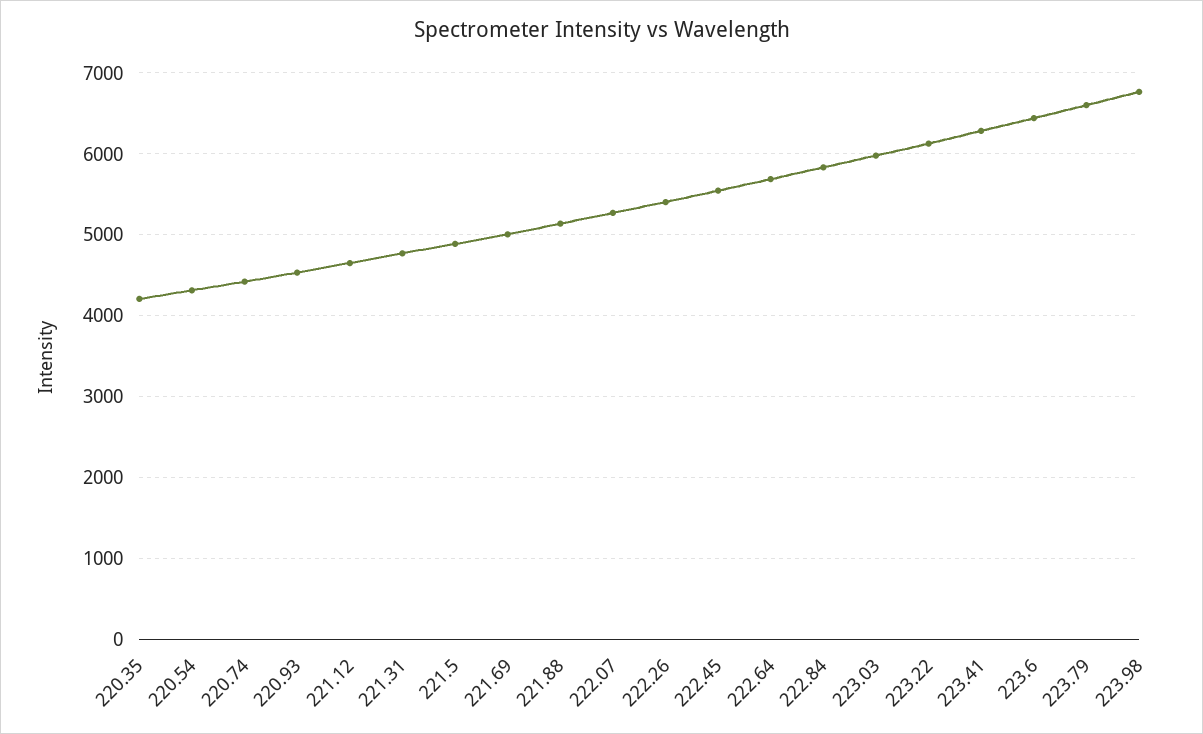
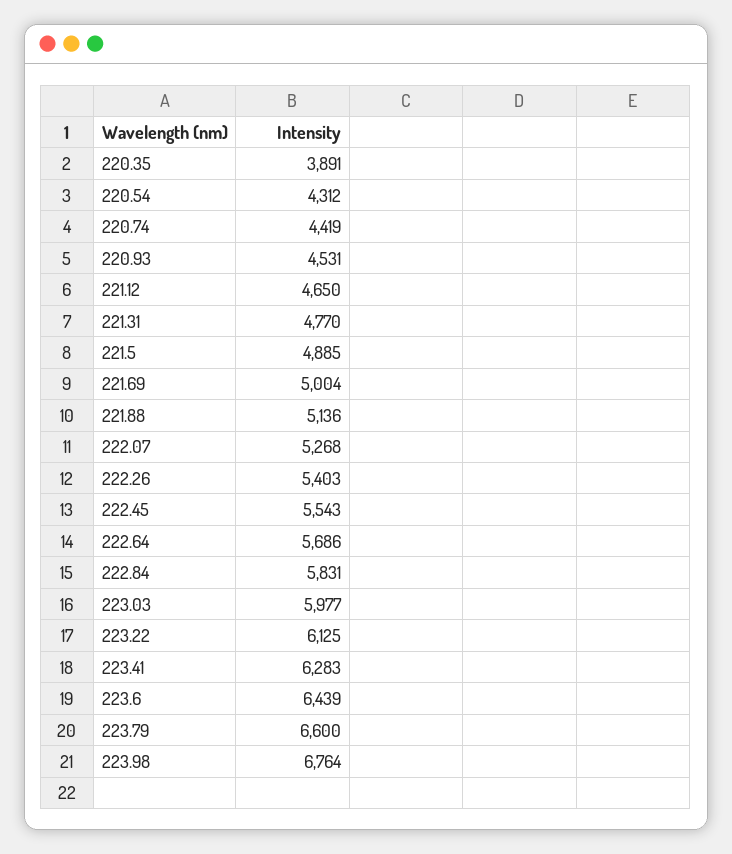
220.35: 4200 -> 3891

